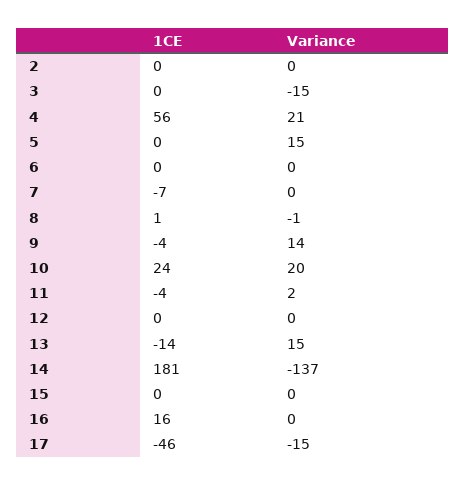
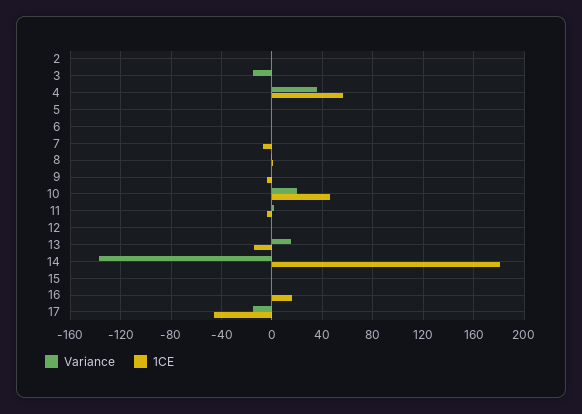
Variance, 4: 21 -> 35
Variance, 5: 15 -> 0
Variance, 9: 14 -> 0
1CE, 10: 24 -> 45

